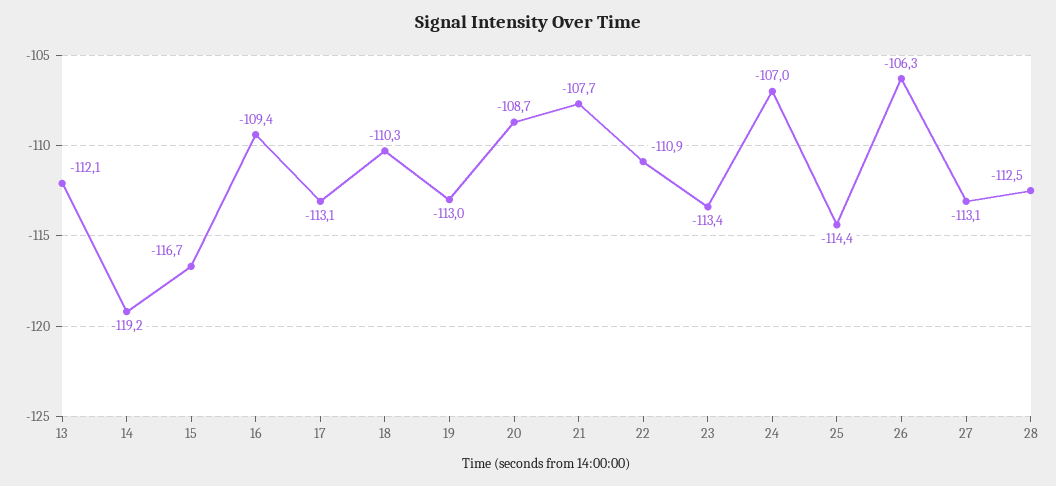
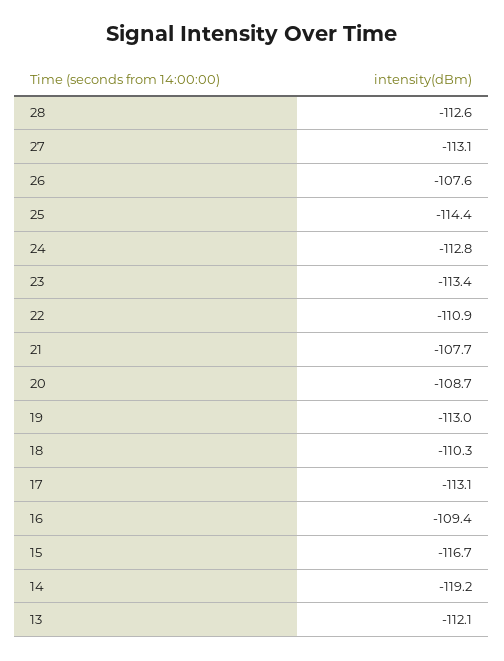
24: -107 -> -112.8
26: -106.3 -> -107.6
28: -112.5 -> -112.6

